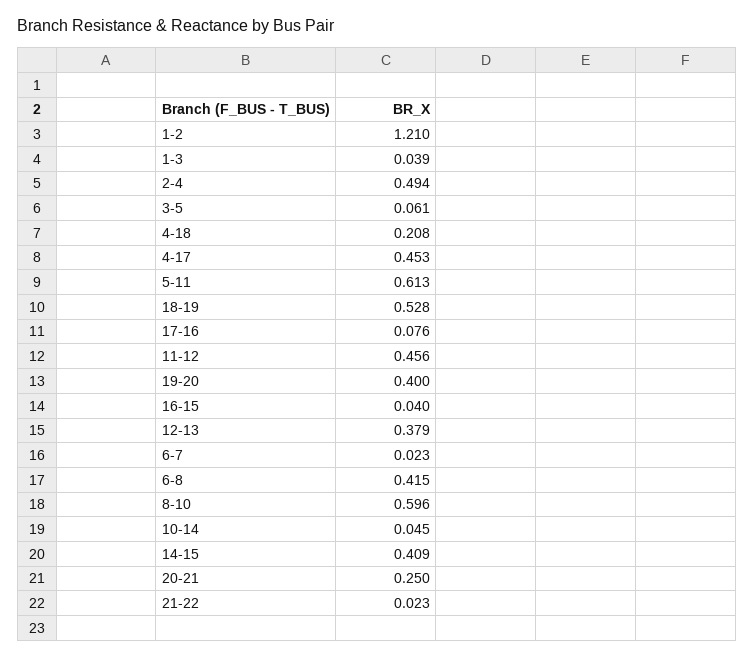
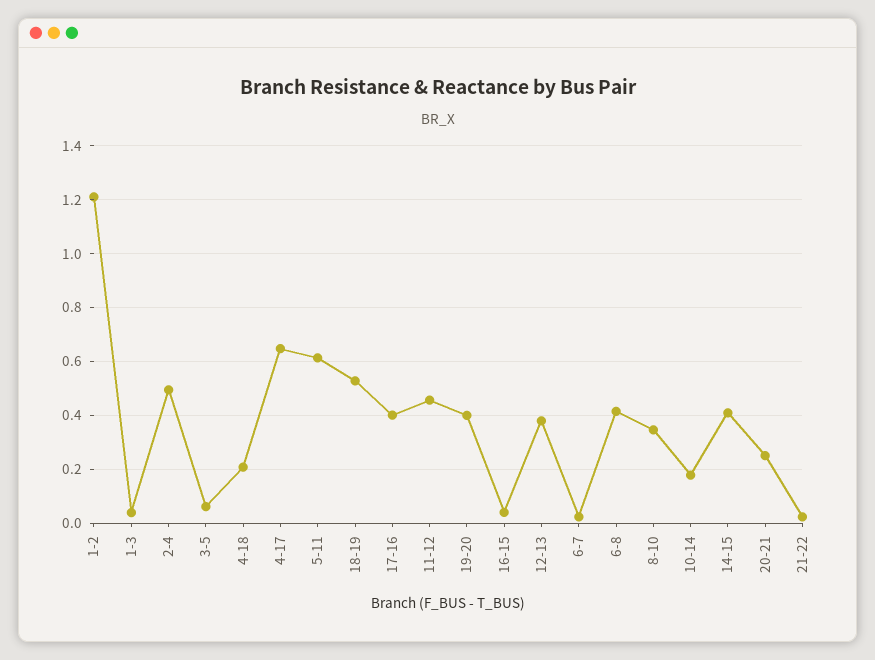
4-17: 0.453 -> 0.65
17-16: 0.076 -> 0.4
8-10: 0.596 -> 0.35
10-14: 0.045 -> 0.175

